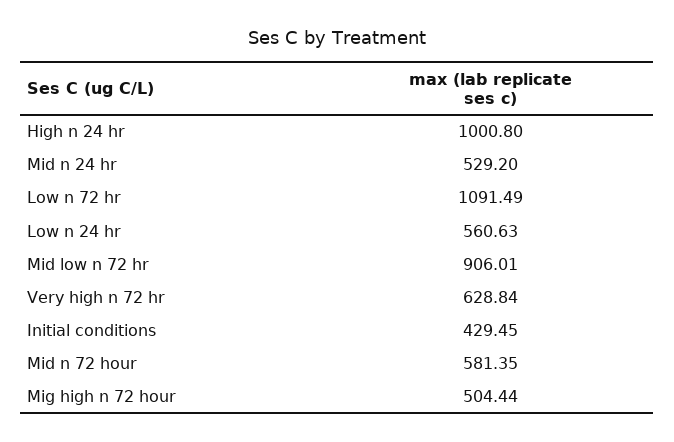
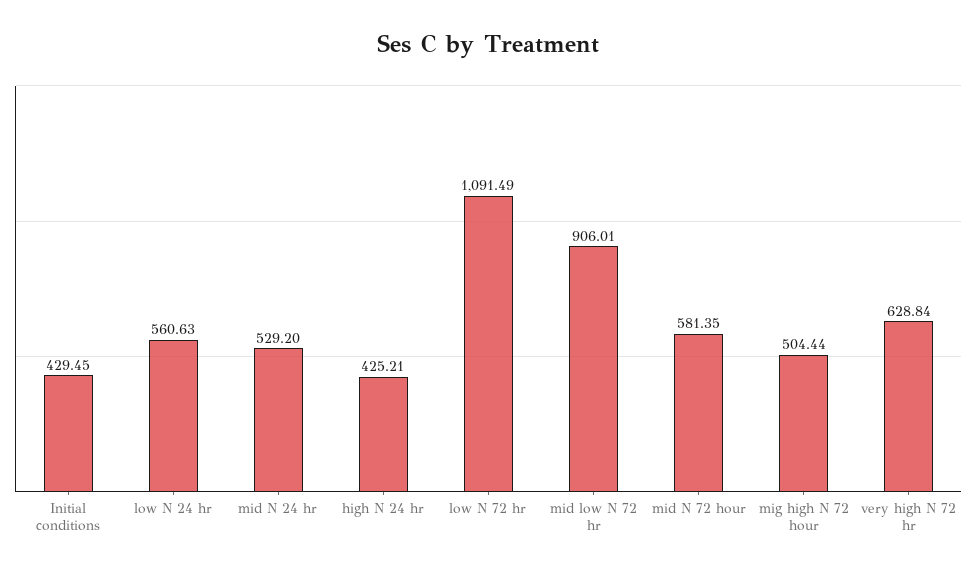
High n 24 hr: 1000.8 -> 425.21

